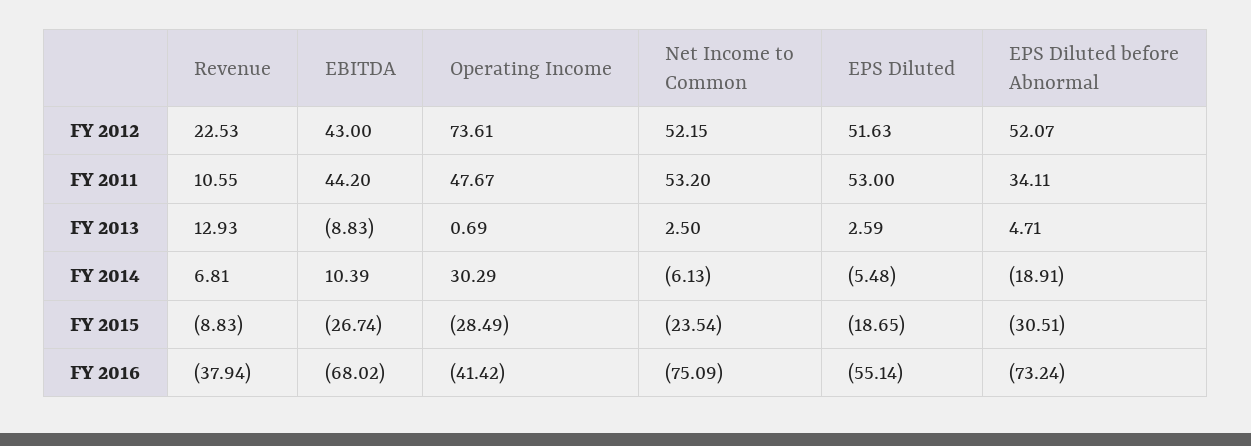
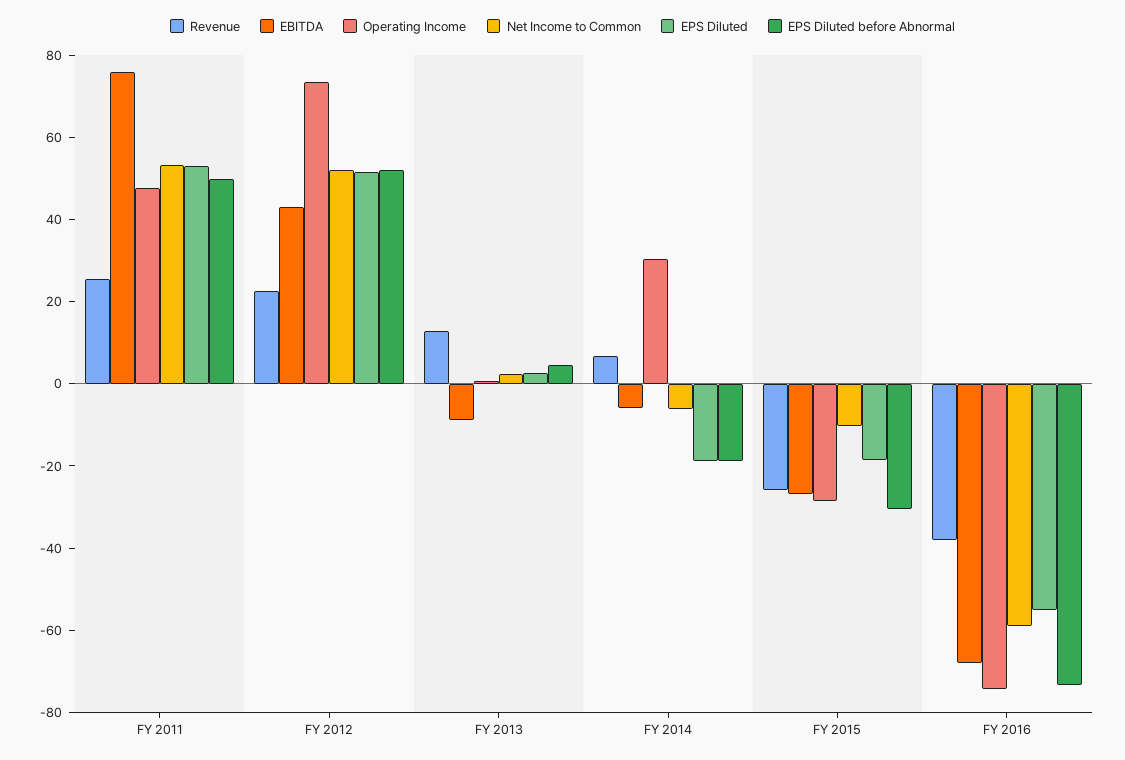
Revenue, FY 2011: 10.55 -> 25
EBITDA, FY 2011: 44.2 -> 75
EPS Diluted before Abnormal, FY 2011: 34.11 -> 50
EBITDA, FY 2014: 10.39 -> -5
EPS Diluted, FY 2014: -5.48 -> -20
Revenue, FY 2015: -8.83 -> -25
Net Income to Common, FY 2015: -23.54 -> -10
Operating Income, FY 2016: -41.42 -> -75
Net Income to Common, FY 2016: -75.09 -> -60

